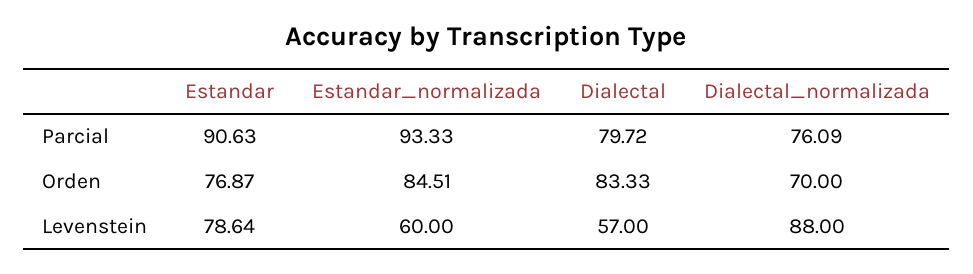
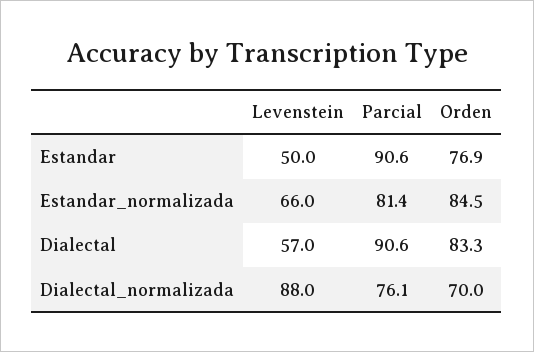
Estandar_normalizada, Parcial: 93.33 -> 81.4
Dialectal, Parcial: 79.72 -> 90.6
Estandar, Levenstein: 78.64 -> 50
Estandar_normalizada, Levenstein: 60 -> 66

